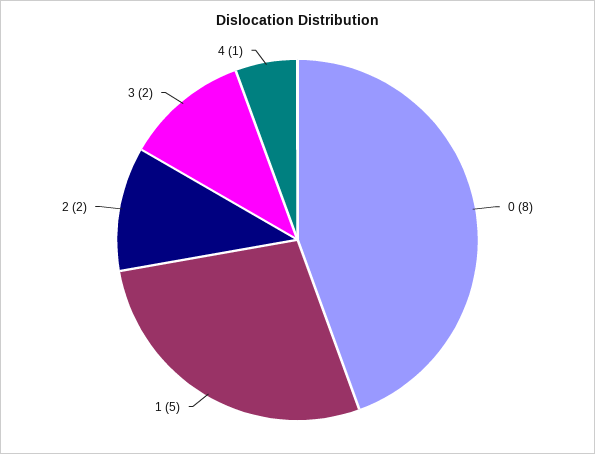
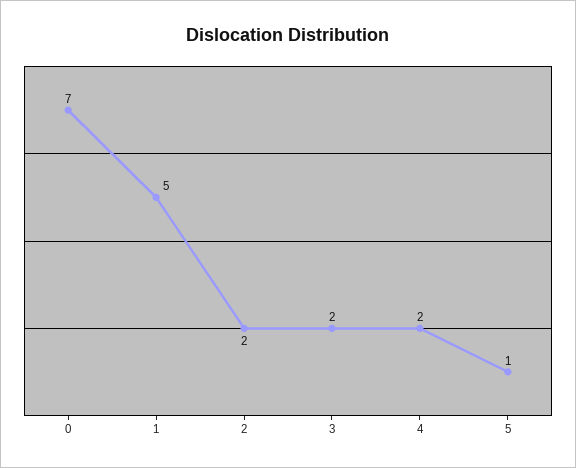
0: 8 -> 7
4: 1 -> 2
5: none -> 1

